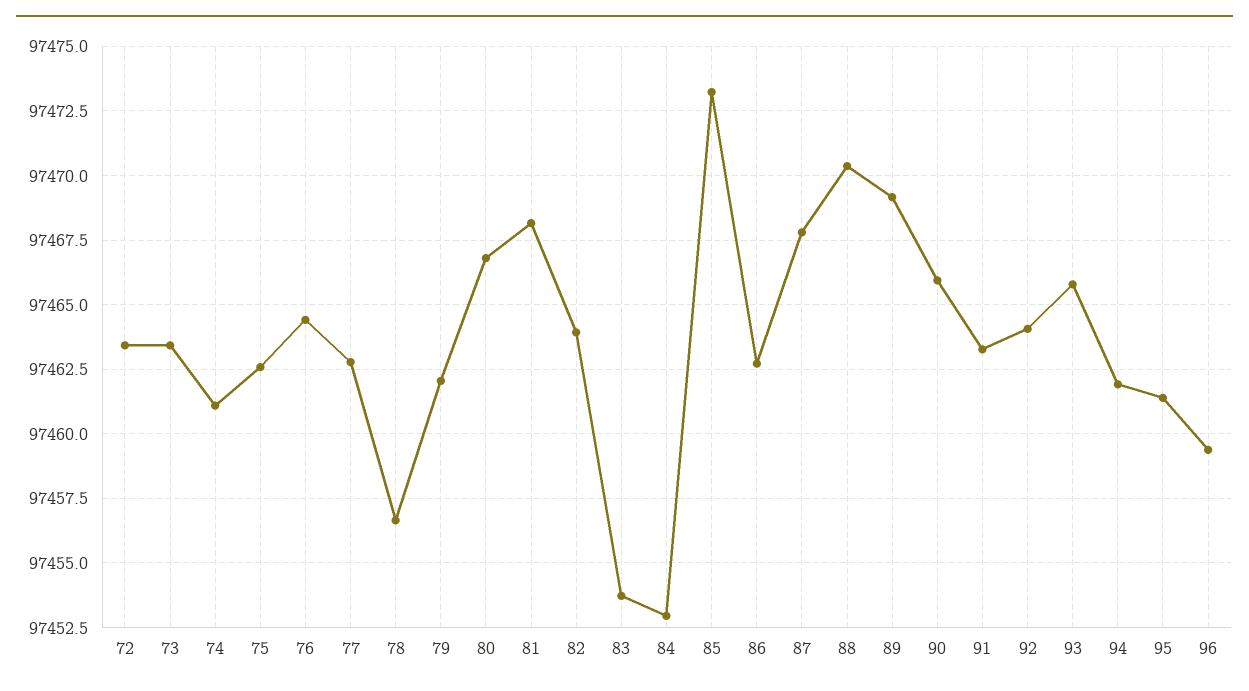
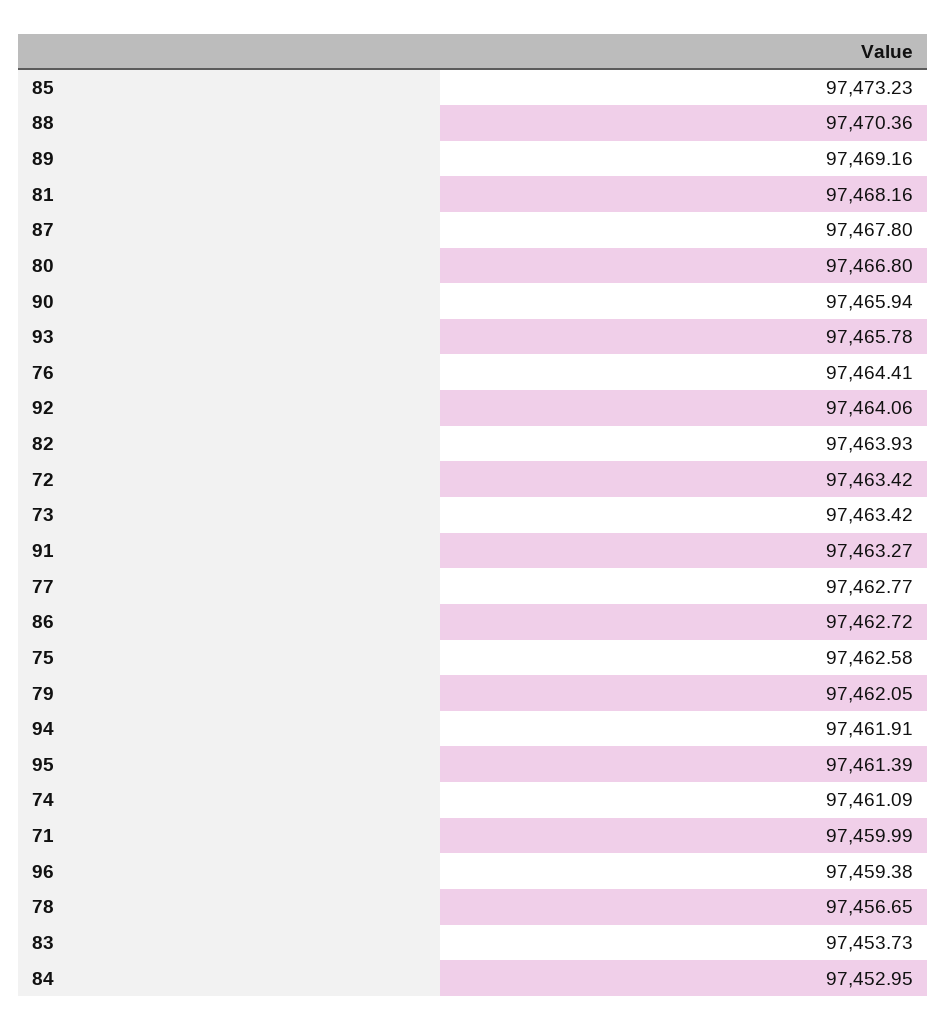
71: none -> 97459.99

